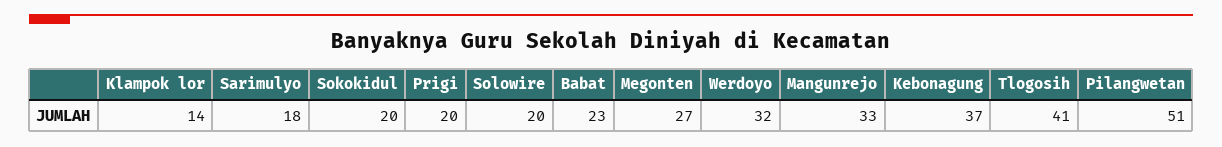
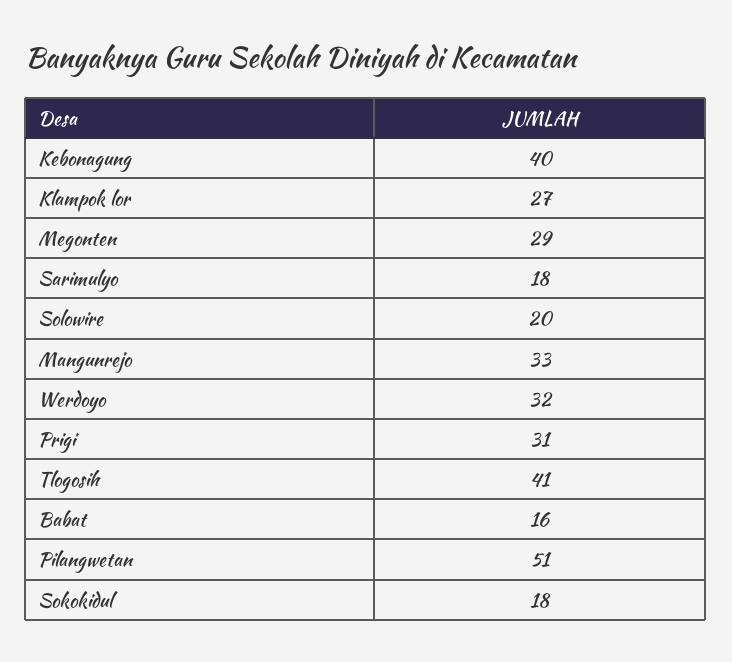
Klampok lor: 14 -> 27
Sokokidul: 20 -> 18
Prigi: 20 -> 31
Babat: 23 -> 16
Megonten: 27 -> 29
Kebonagung: 37 -> 40

